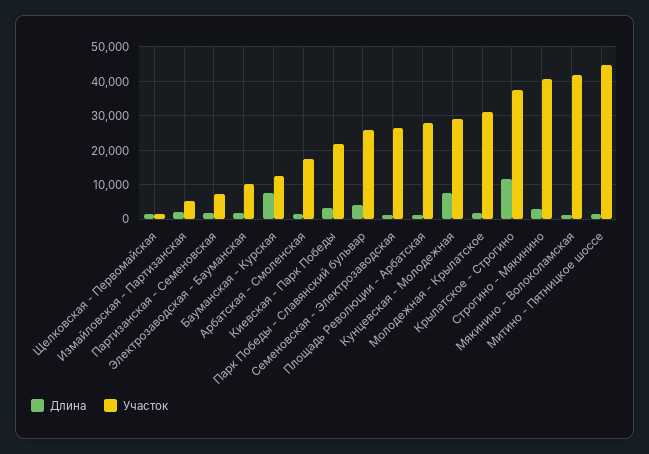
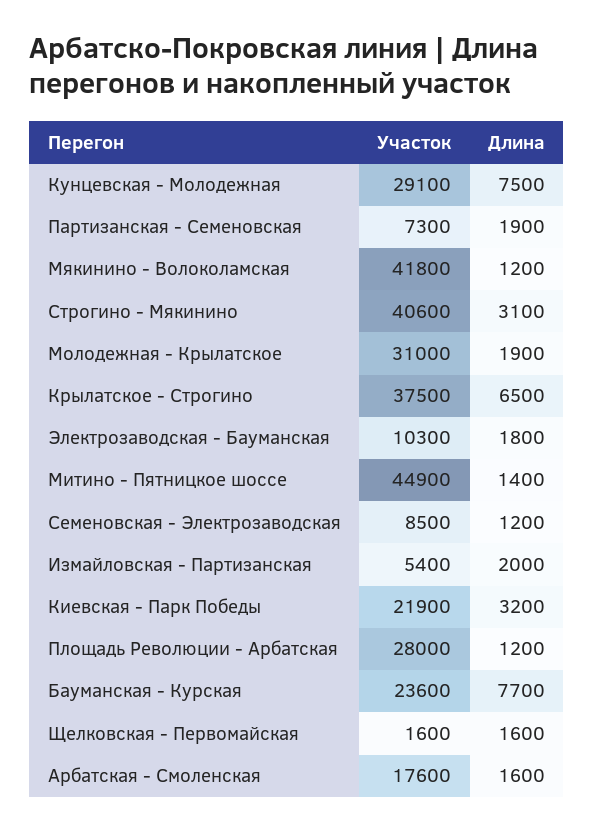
Участок, Бауманская - Курская: 12000 -> 23600
Длина, Парк Победы - Славянский бульвар: 4000 -> none
Участок, Парк Победы - Славянский бульвар: 26000 -> none
Участок, Семеновская - Электрозаводская: 26000 -> 8500
Длина, Крылатское - Строгино: 12000 -> 6500

